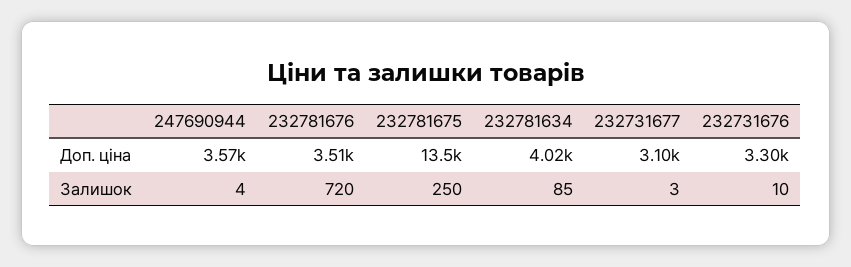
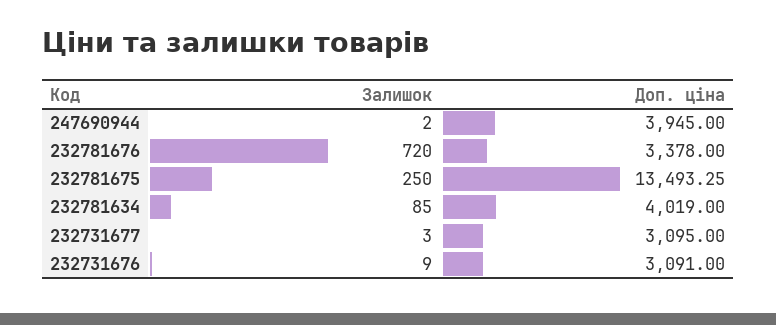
247690944, Доп. ціна: 3570 -> 3945
232781676, Доп. ціна: 3510 -> 3378
232731676, Доп. ціна: 3300 -> 3091
247690944, Залишок: 4 -> 2
232731676, Залишок: 10 -> 9

